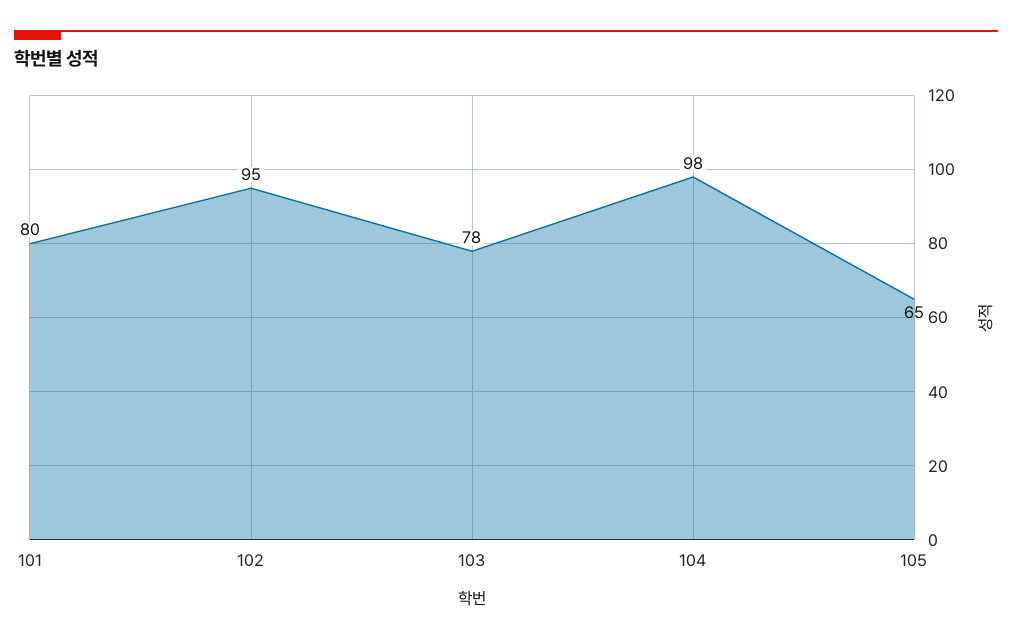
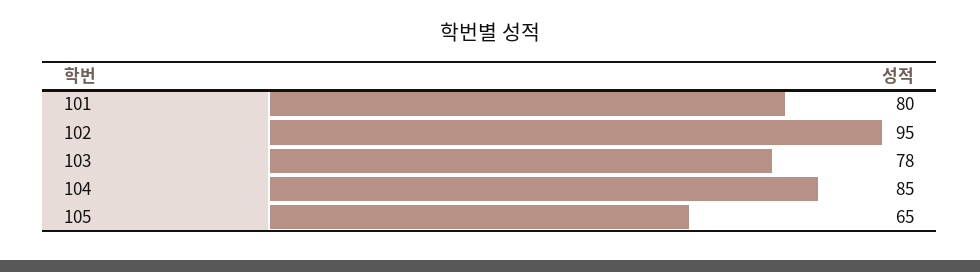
104: 98 -> 85

